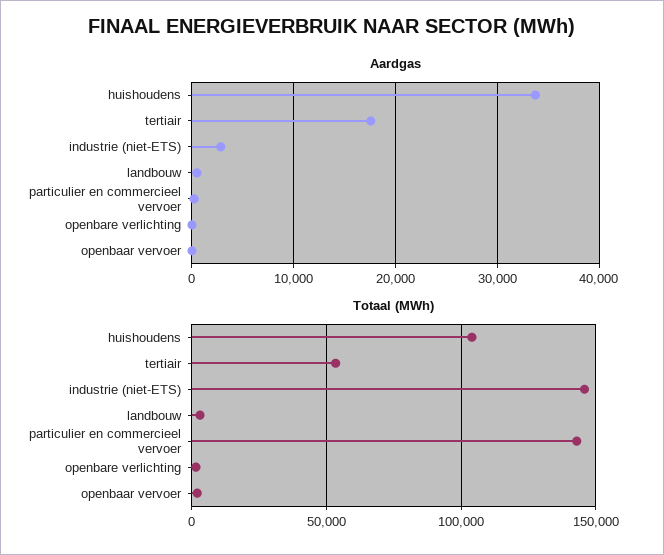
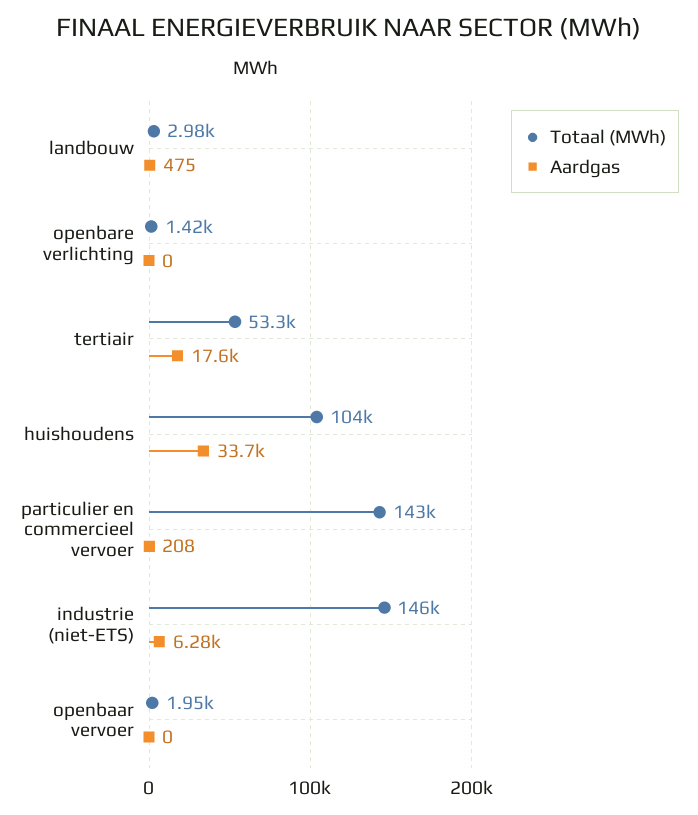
Aardgas, industrie (niet-ETS): 3000 -> 6280

